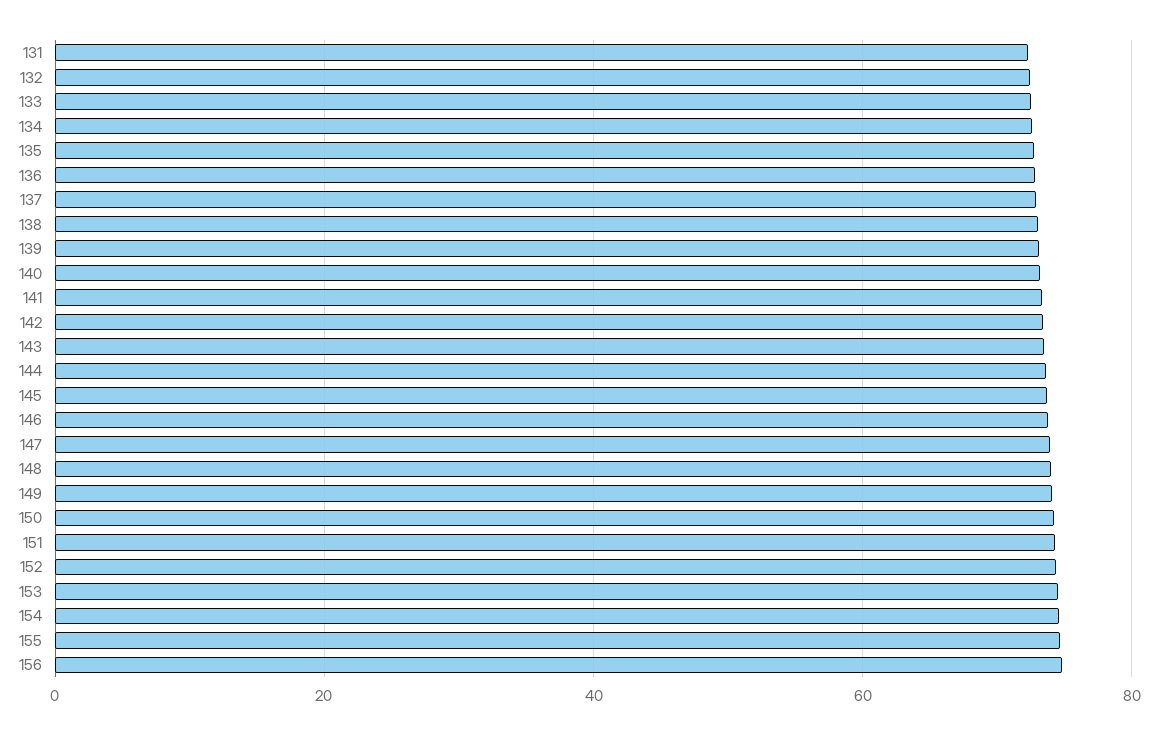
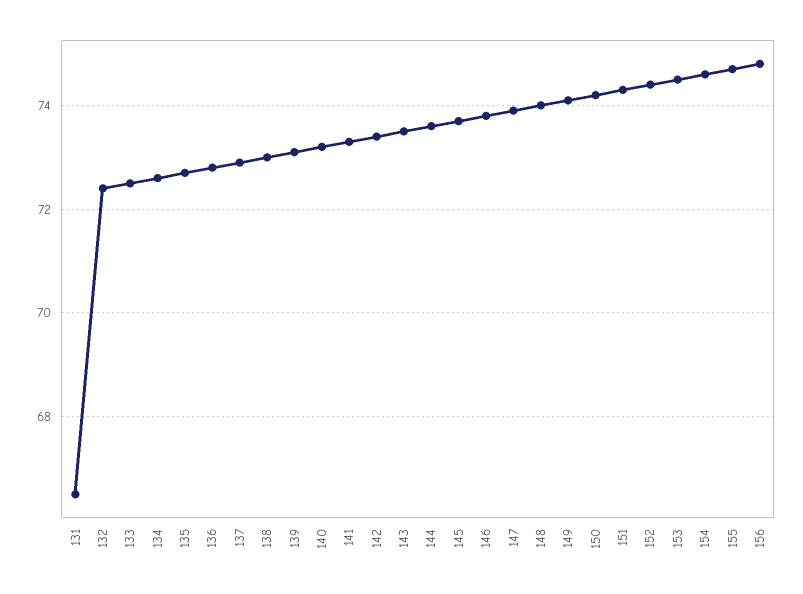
131: 72 -> 66.5

